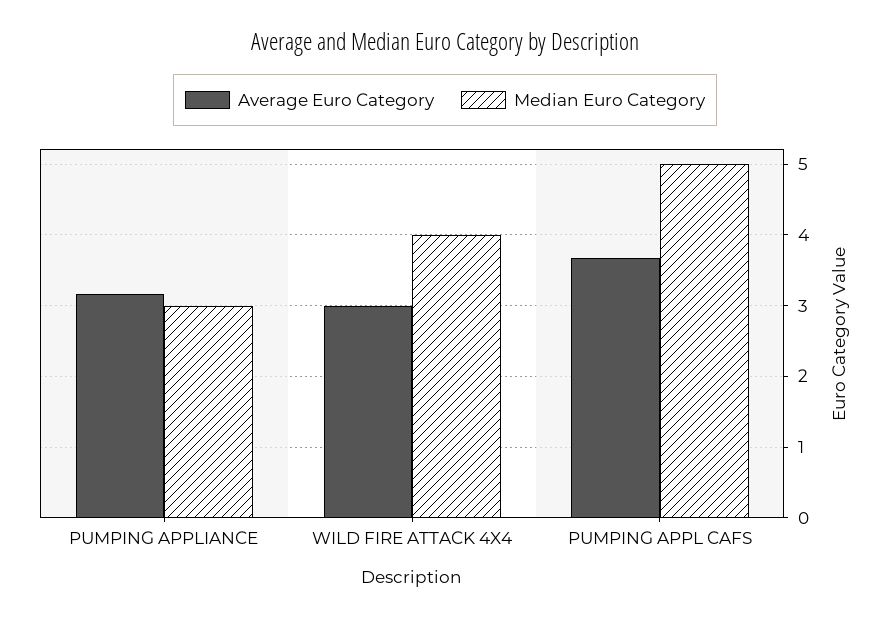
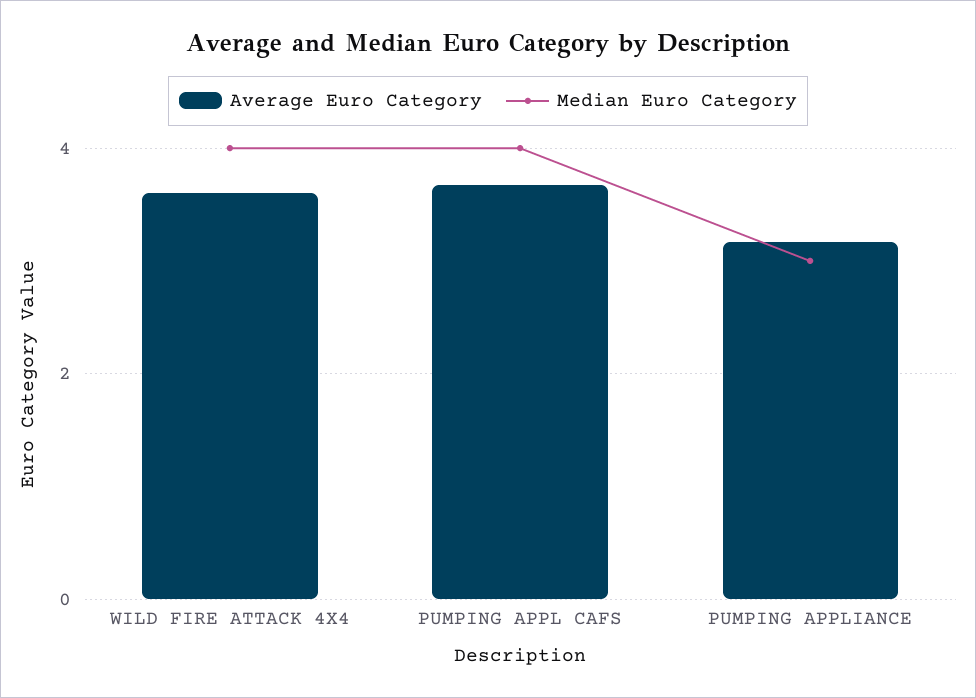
Average Euro Category, WILD FIRE ATTACK 4X4: 3 -> 3.6
Median Euro Category, PUMPING APPL CAFS: 5 -> 4

